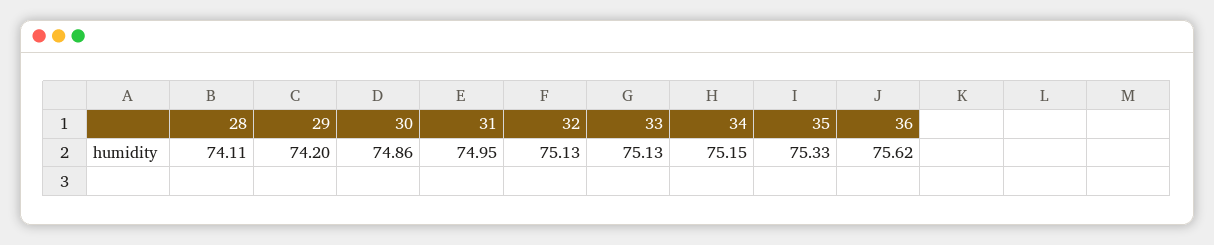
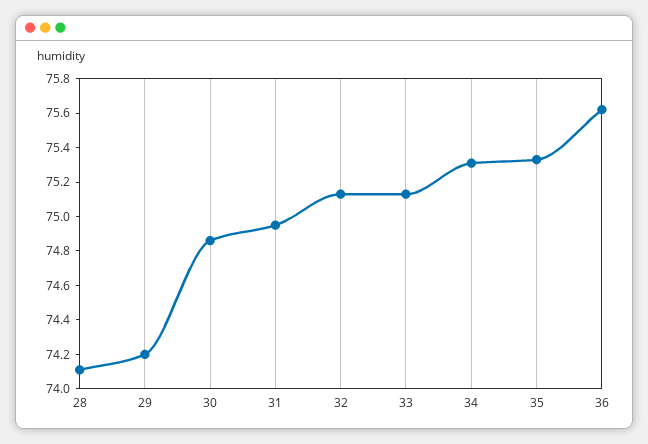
34: 75.15 -> 75.3

